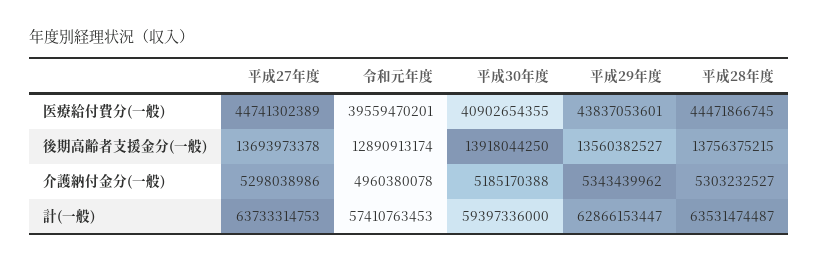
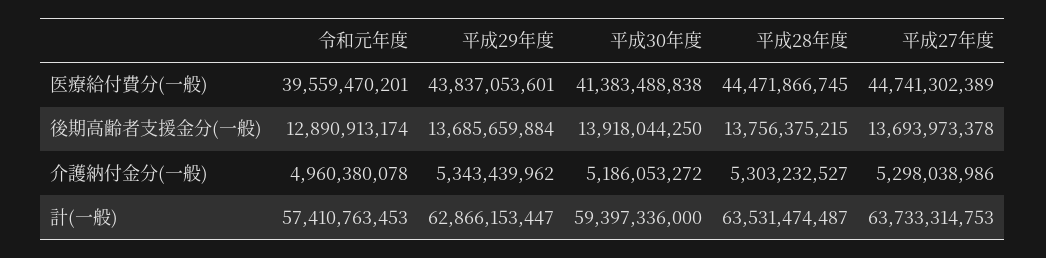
平成30年度, 医療給付費分(一般): 40902654355 -> 41383488838
平成29年度, 後期高齢者支援金分(一般): 13560382527 -> 13685659884
平成30年度, 介護納付金分(一般): 5185170388 -> 5186053272

